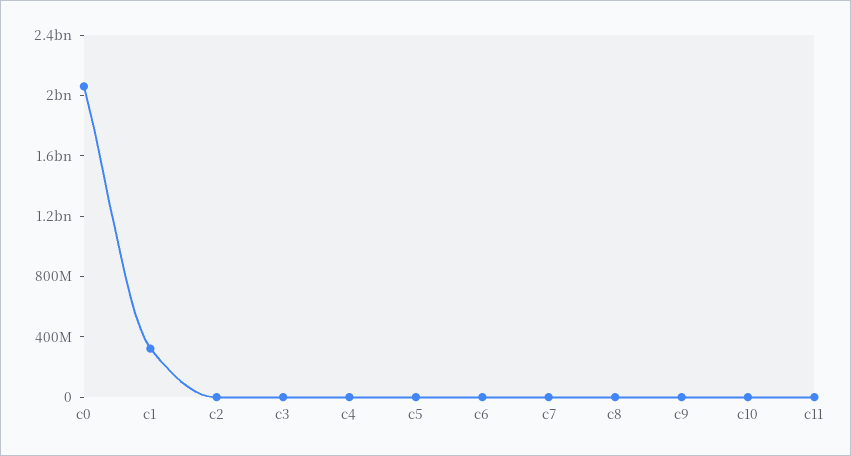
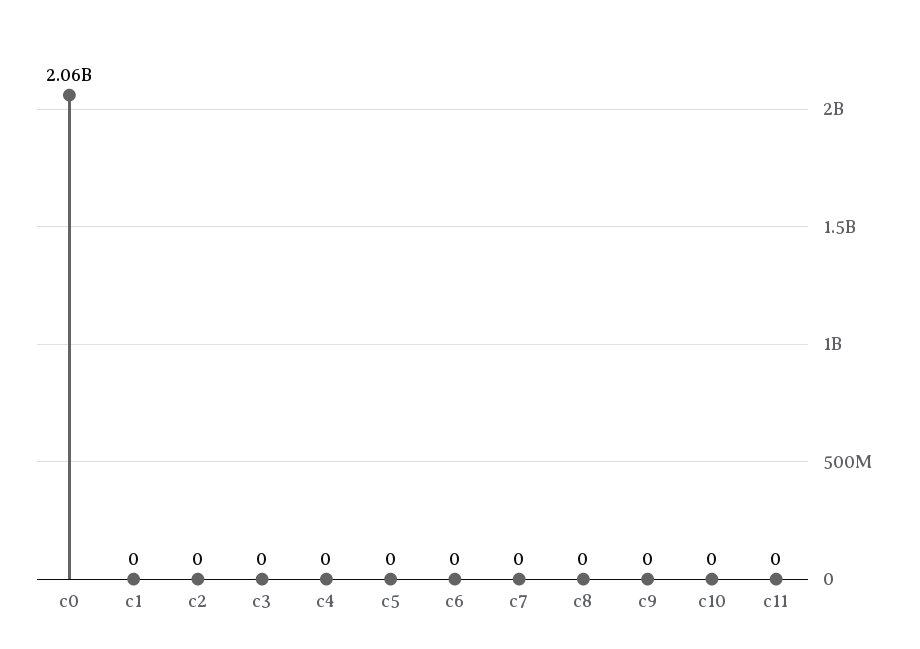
c1: 300000000 -> 0

